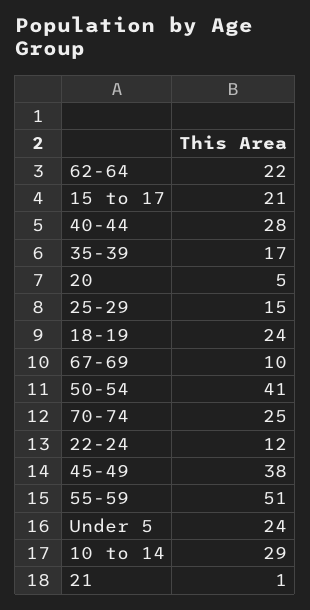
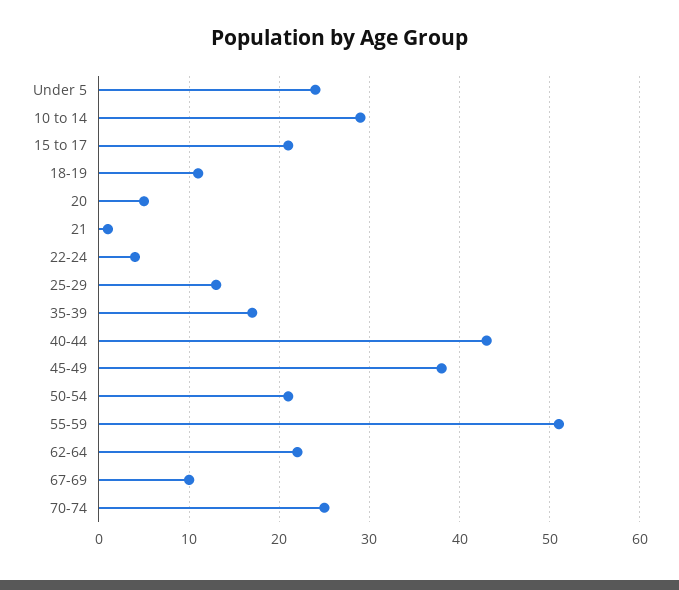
40-44: 28 -> 43
25-29: 15 -> 13
18-19: 24 -> 11
50-54: 41 -> 21
22-24: 12 -> 4

